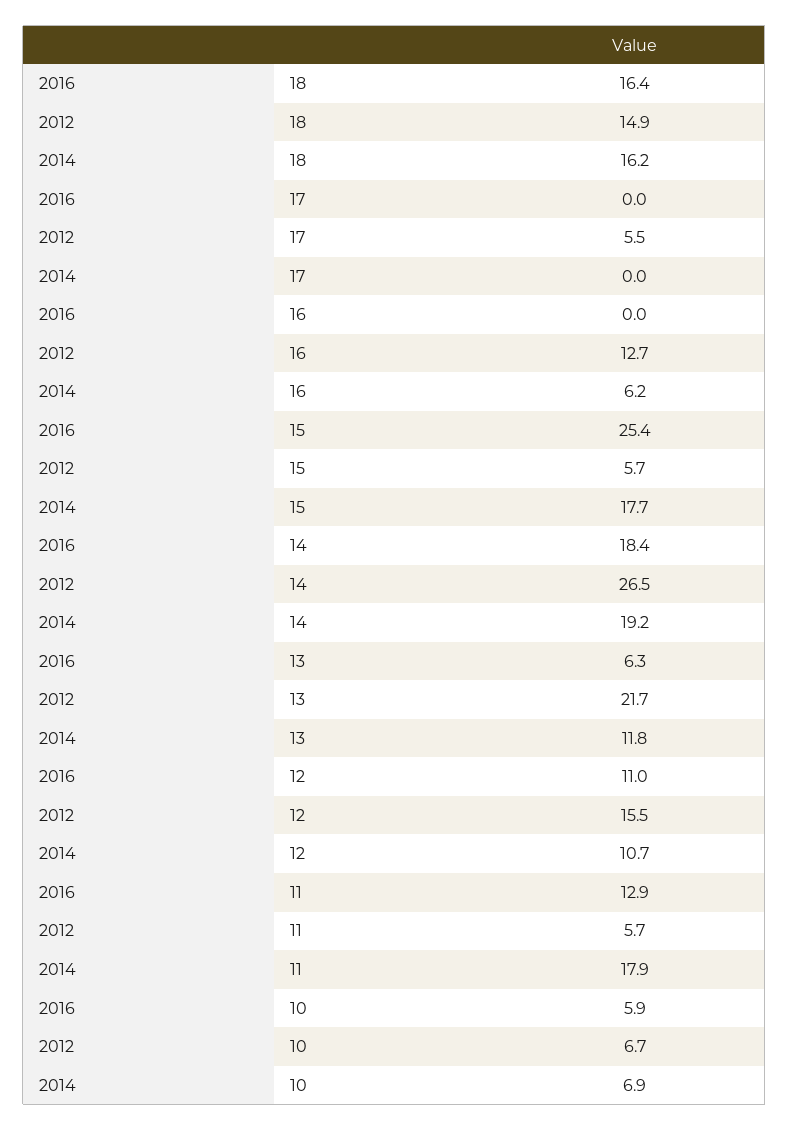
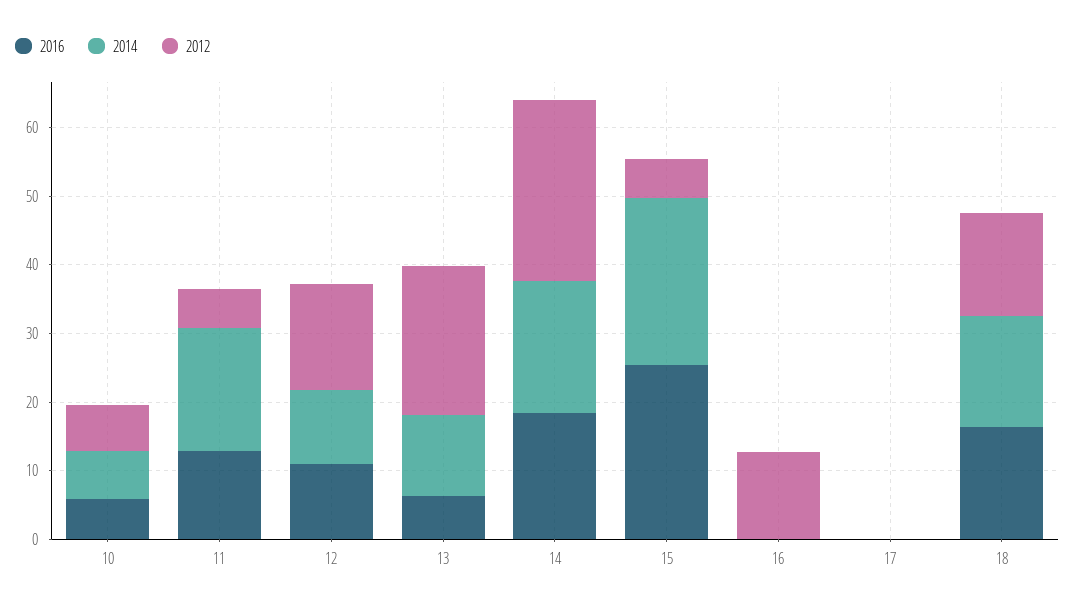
2012, 17: 5.5 -> 0
2014, 16: 6.2 -> 0
2014, 15: 17.7 -> 24

